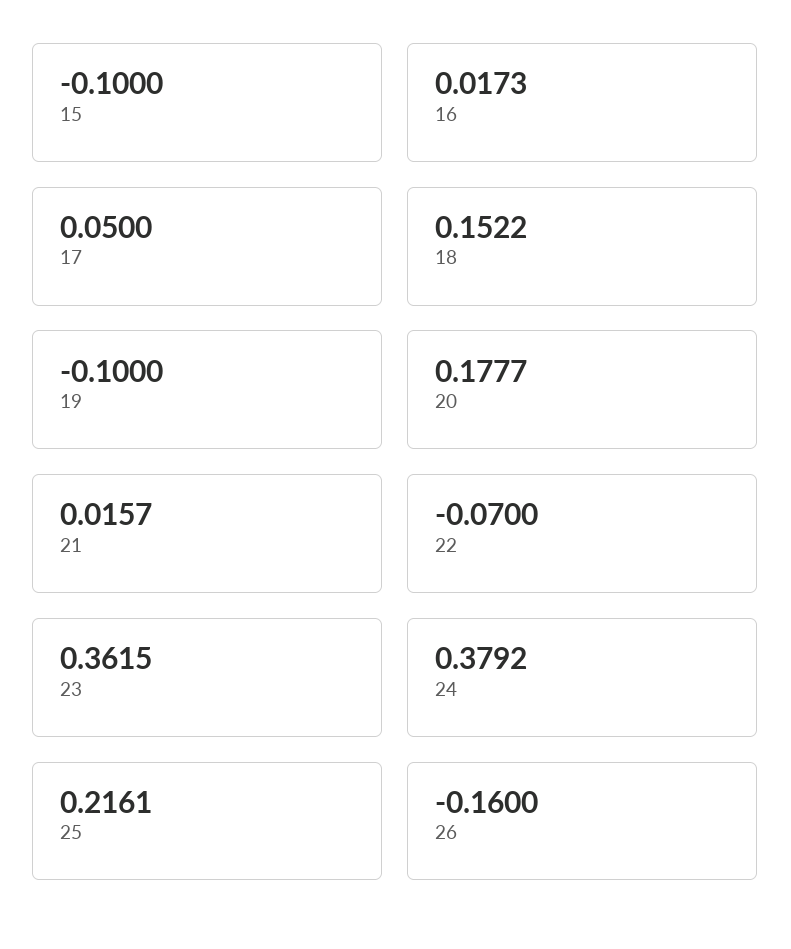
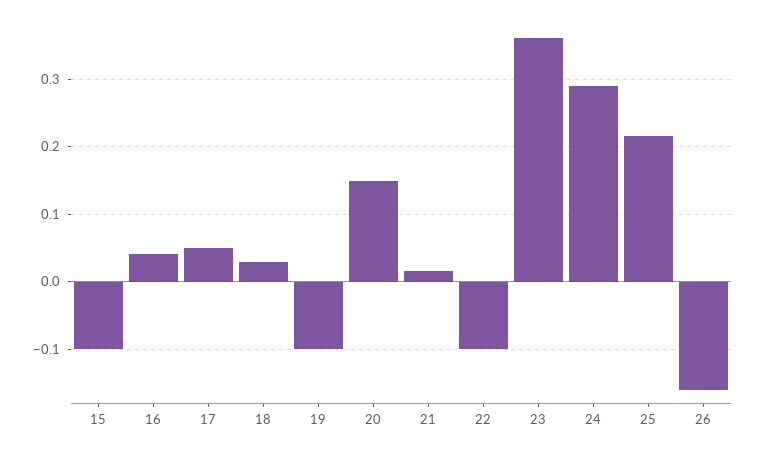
16: 0.0173 -> 0.04
18: 0.1522 -> 0.03
20: 0.1777 -> 0.15
22: -0.07 -> -0.1
24: 0.3792 -> 0.29

